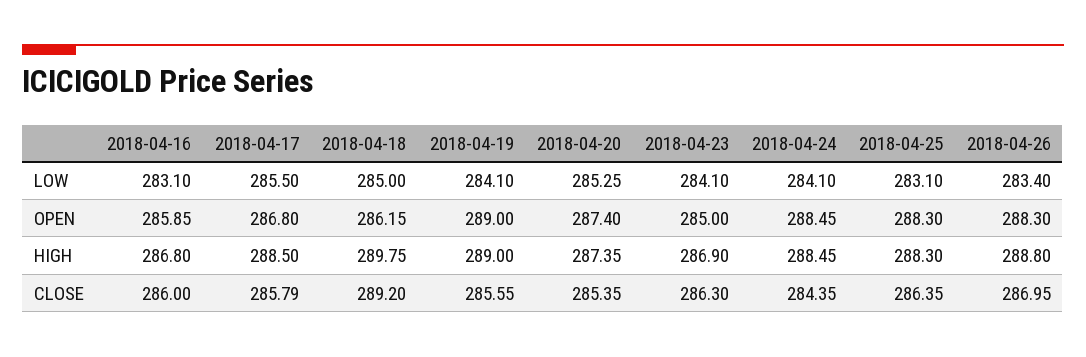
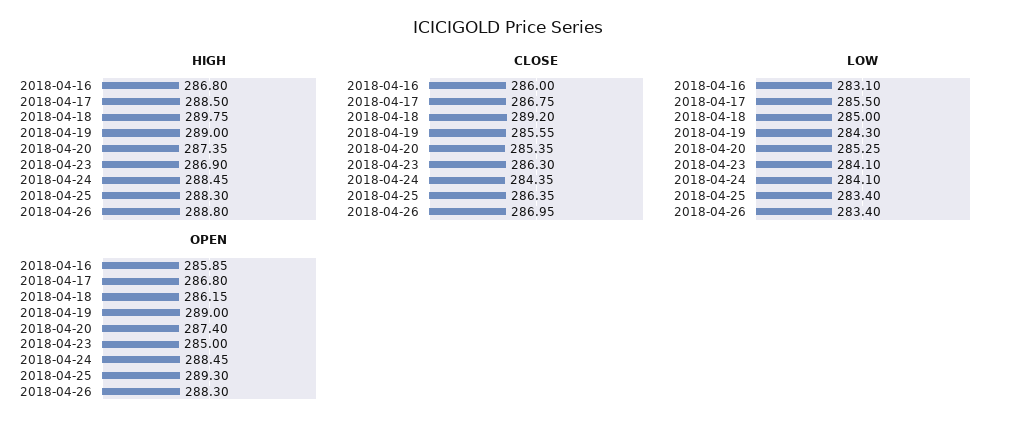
LOW, 2018-04-19: 284.1 -> 284.3
LOW, 2018-04-25: 283.1 -> 283.4
OPEN, 2018-04-25: 288.3 -> 289.3
CLOSE, 2018-04-17: 285.79 -> 286.75

